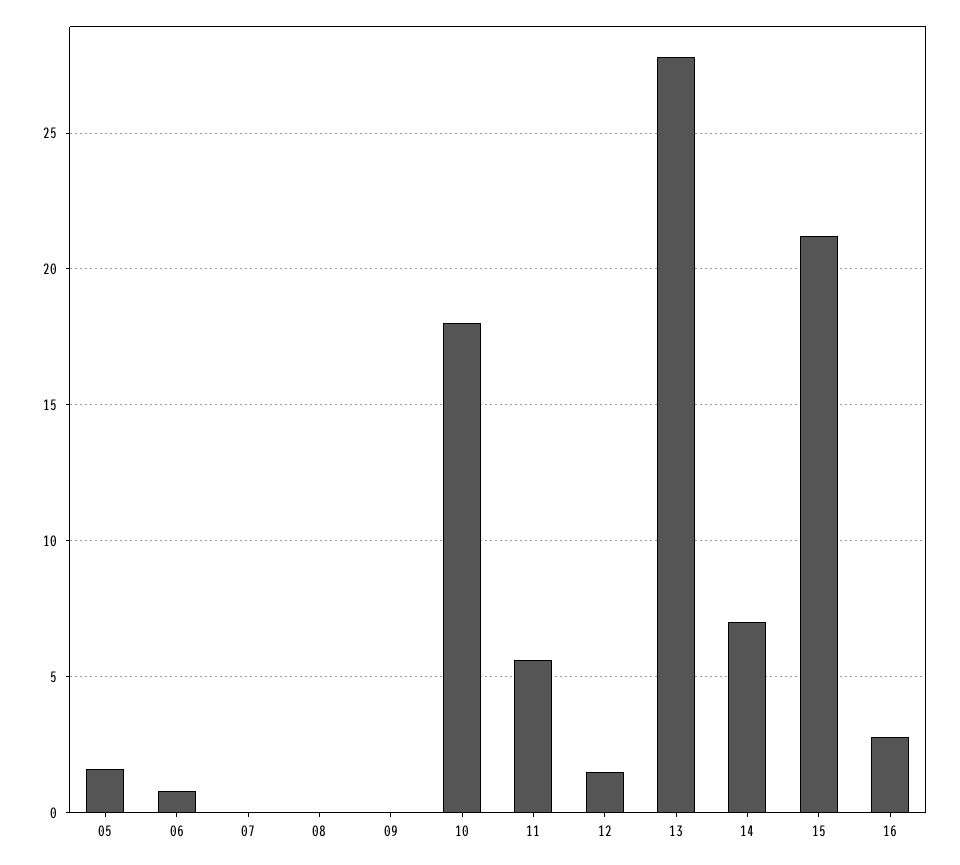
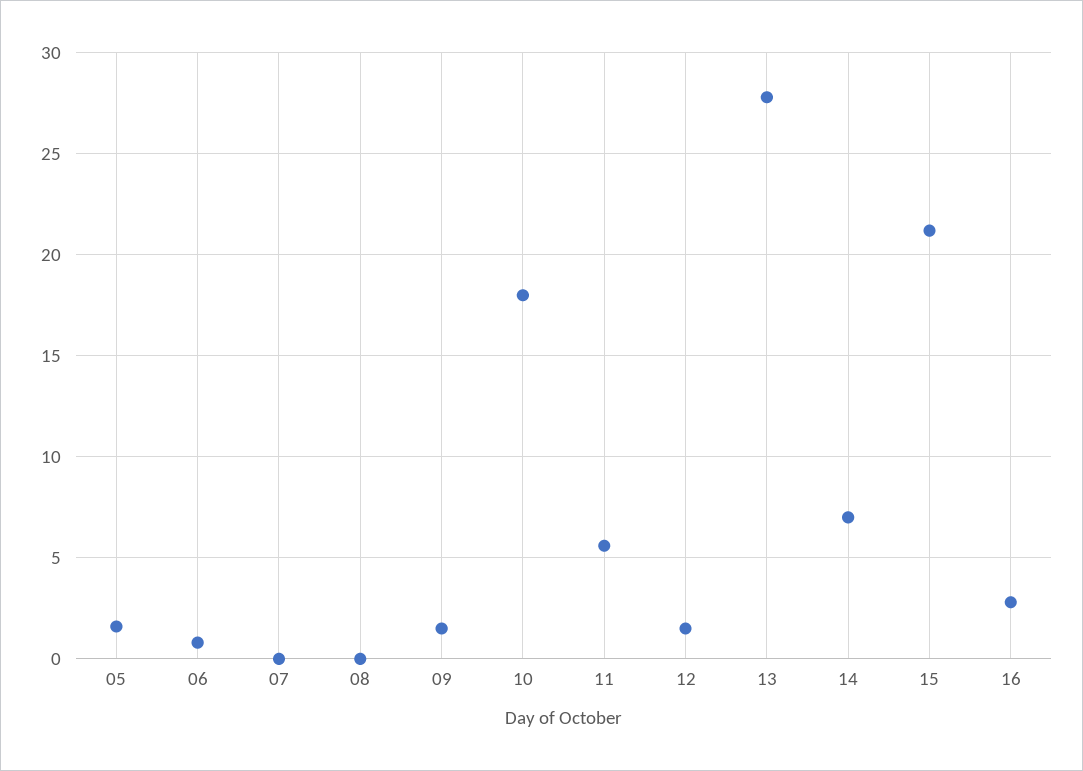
09: 0 -> 1.5

